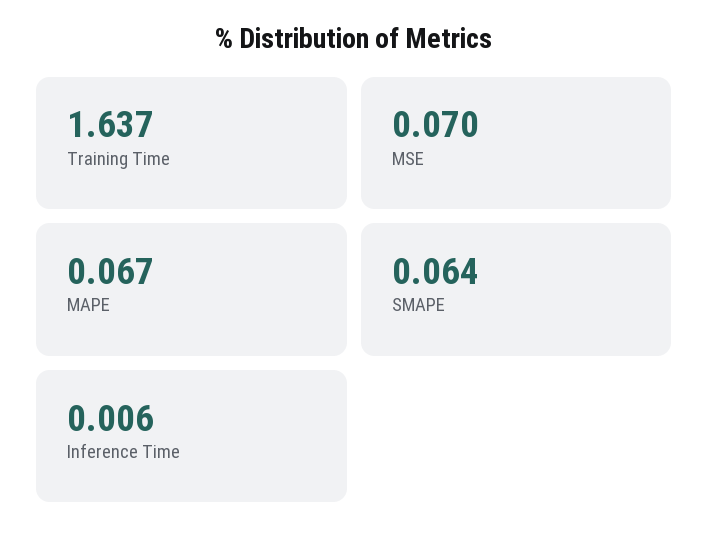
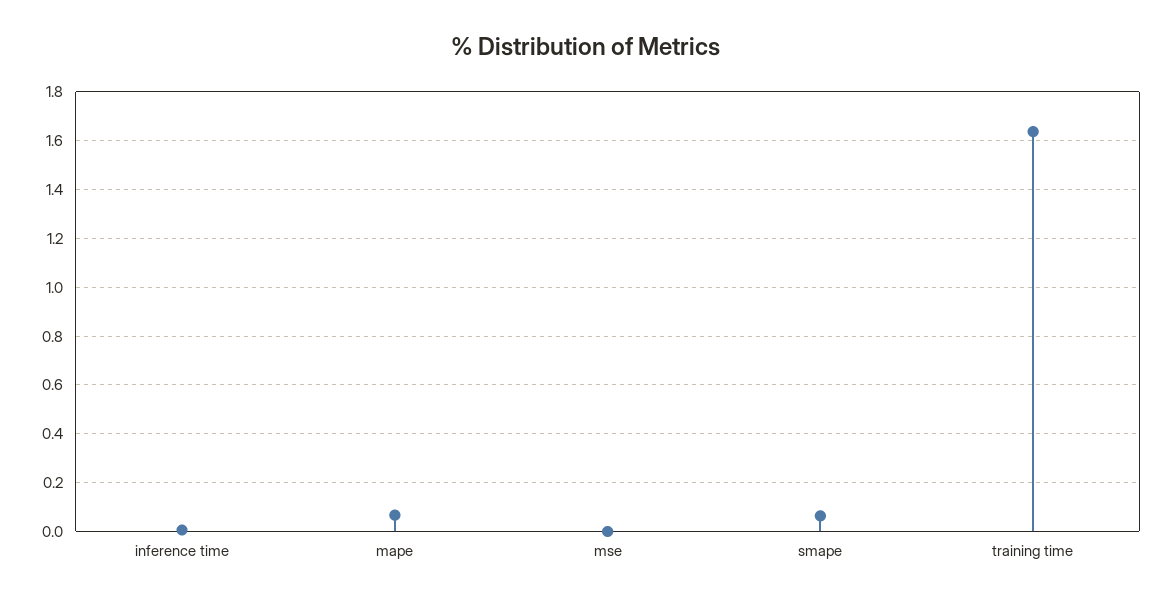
MSE: 0.07 -> 0

